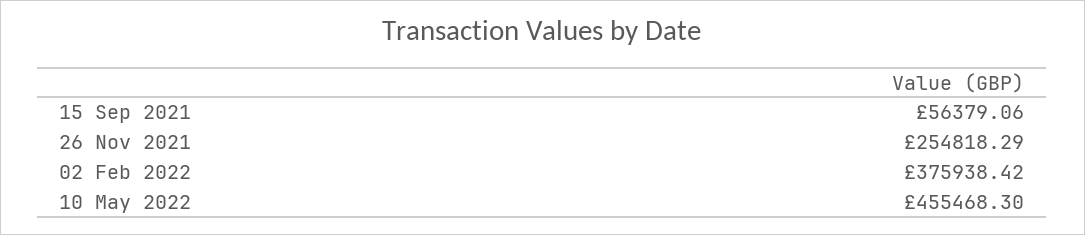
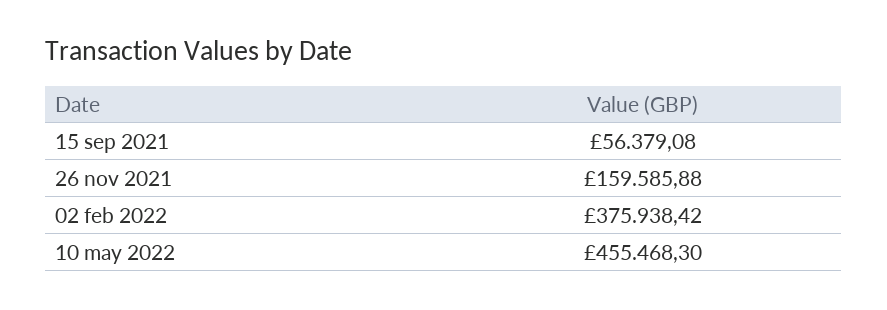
15 Sep 2021: 56379.06 -> 56379.08
26 Nov 2021: 254818.29 -> 159585.88

